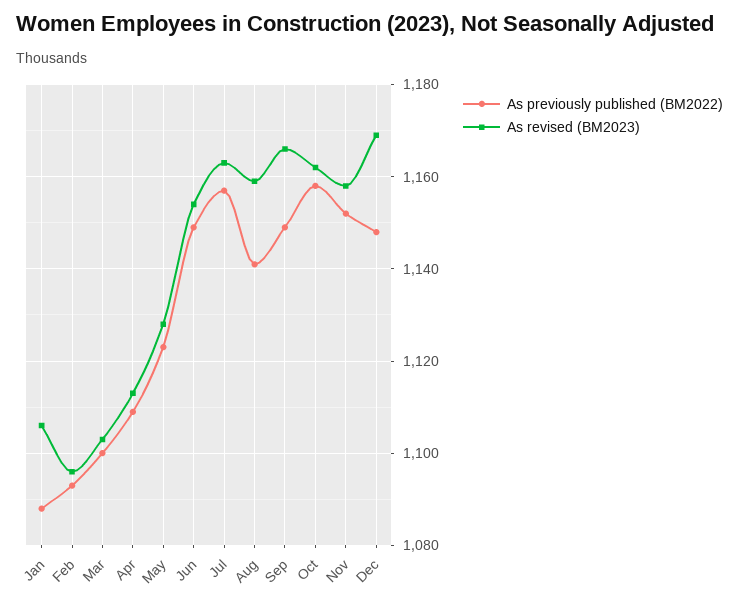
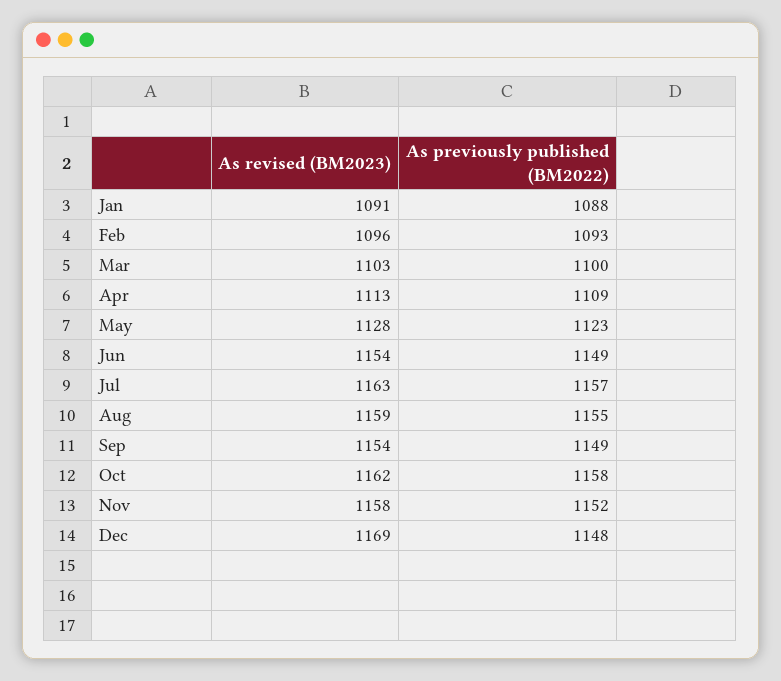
As revised (BM2023), Jan: 1105 -> 1091
As previously published (BM2022), Aug: 1140 -> 1155
As revised (BM2023), Sep: 1165 -> 1154

